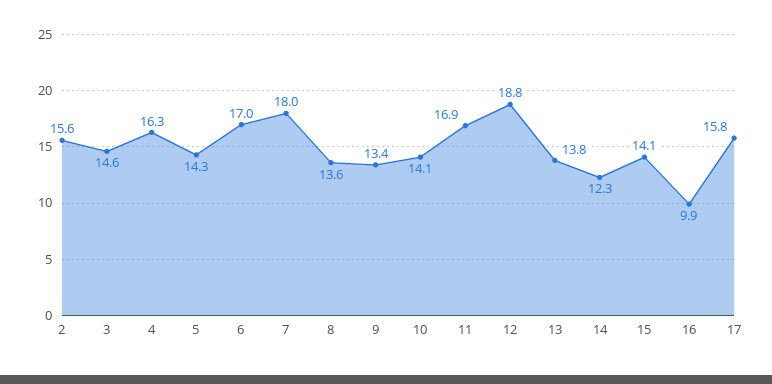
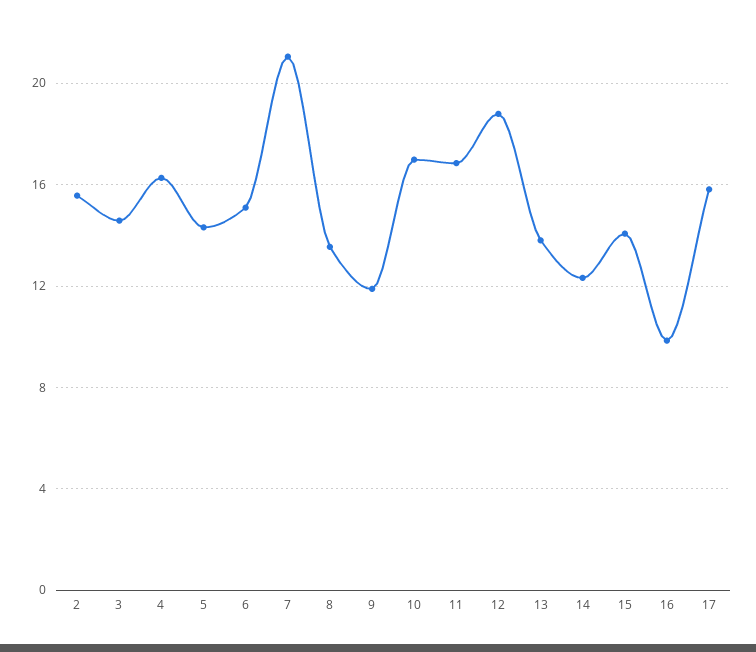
6: 17 -> 15
7: 18 -> 21
9: 13.4 -> 12
10: 14.1 -> 17

